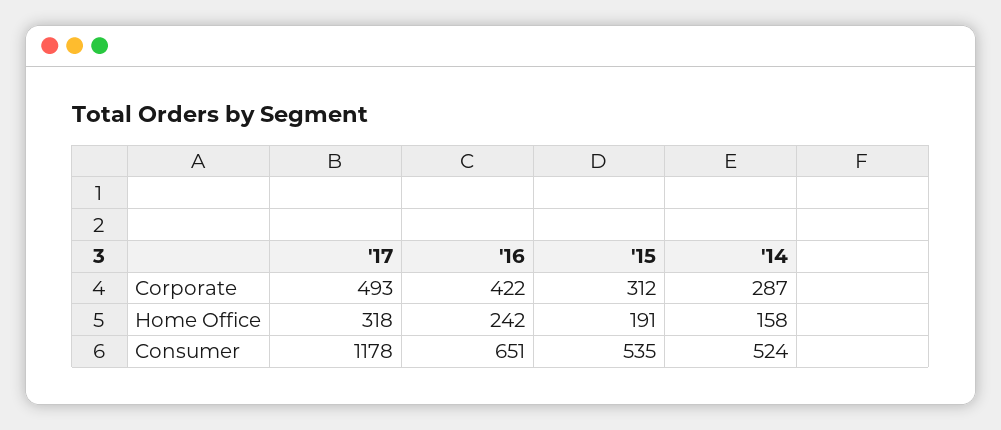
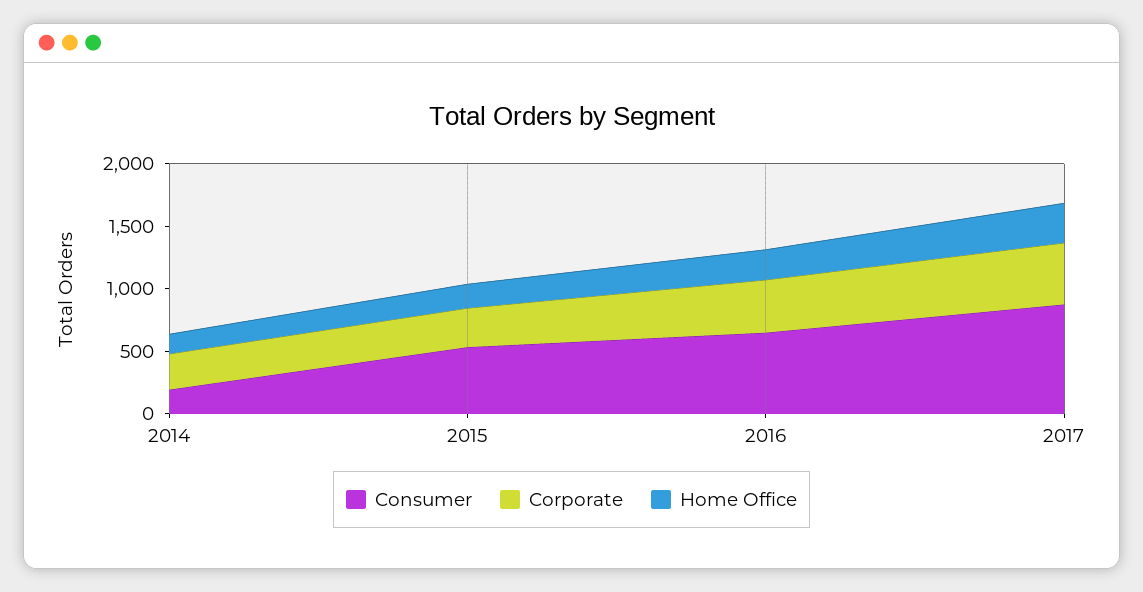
Consumer, '17: 1178 -> 900
Consumer, '14: 524 -> 200

